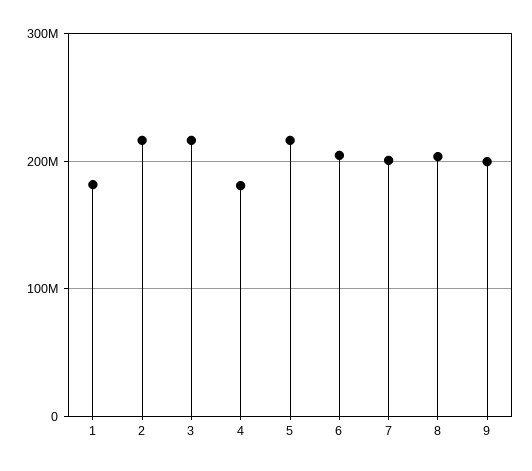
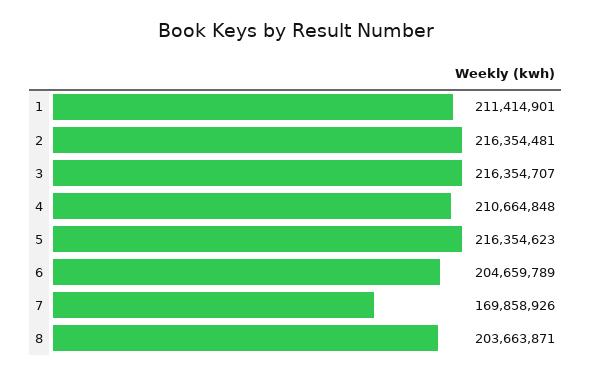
1: 180000000 -> 211414901
4: 180000000 -> 210664848
7: 200000000 -> 169858926
9: 200000000 -> none

